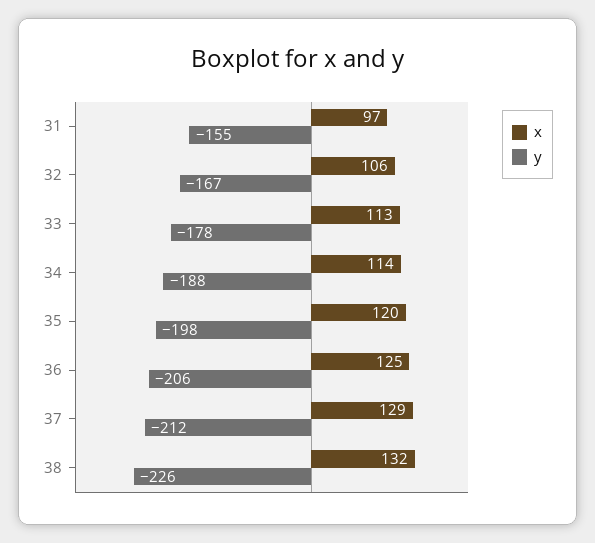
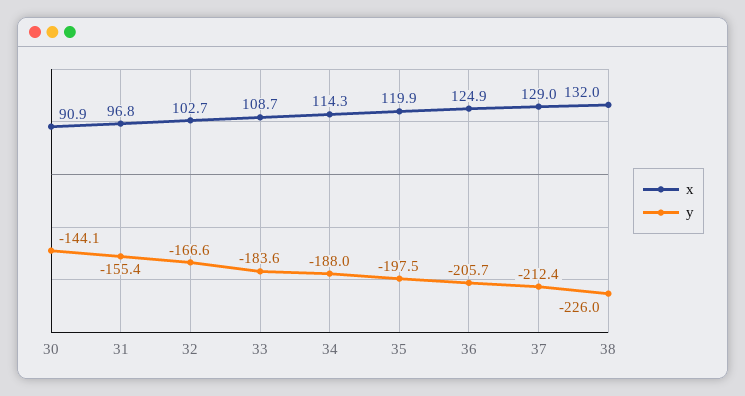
x, 32: 106 -> 102.7
x, 33: 113 -> 108.7
y, 33: -178 -> -183.6
x, 30: none -> 90.9
y, 30: none -> -144.1

